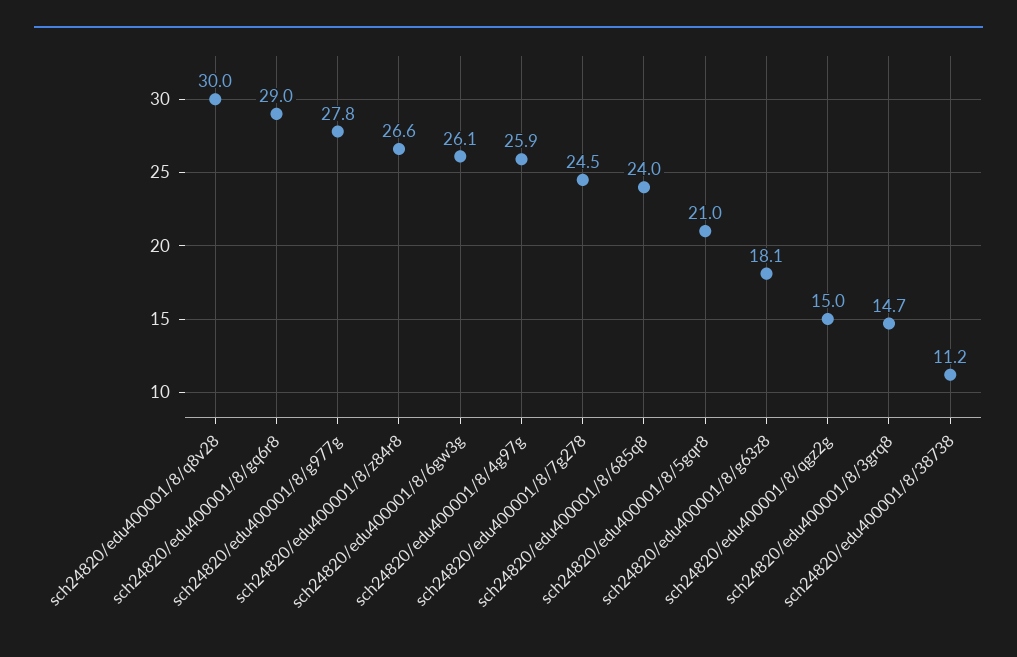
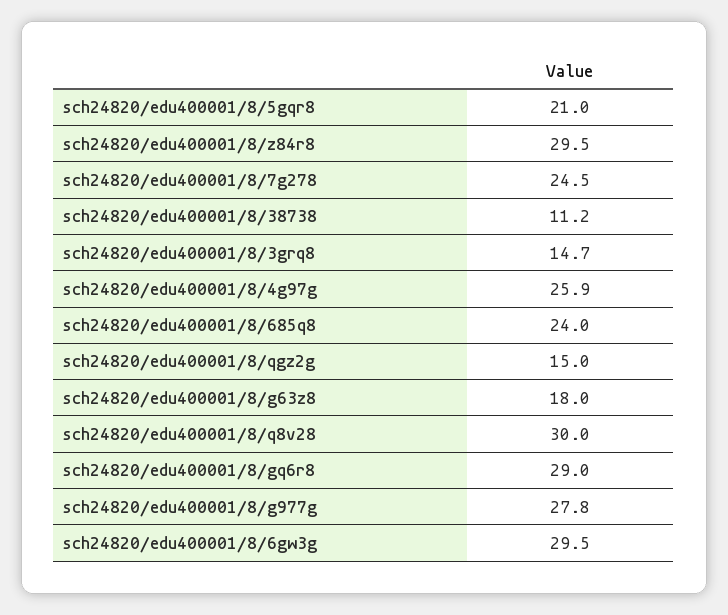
sch24820/edu400001/8/z84r8: 26.6 -> 29.5
sch24820/edu400001/8/6gw3g: 26.1 -> 29.5
sch24820/edu400001/8/g63z8: 18.1 -> 18

